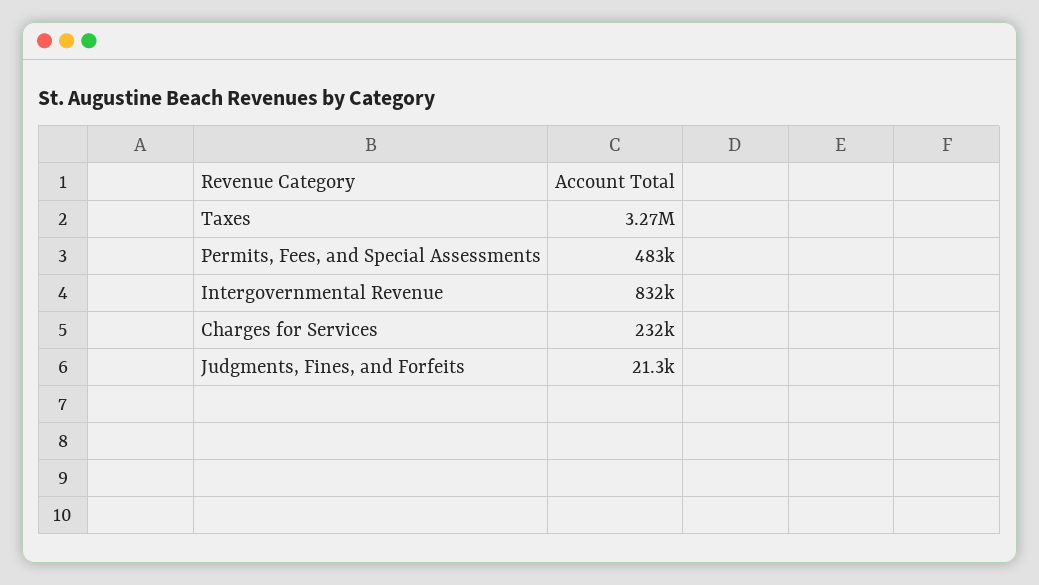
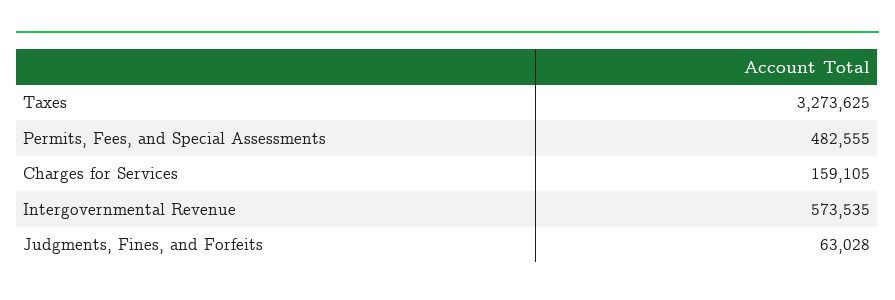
Intergovernmental Revenue: 832000 -> 573535
Charges for Services: 232000 -> 159105
Judgments, Fines, and Forfeits: 21300 -> 63028

